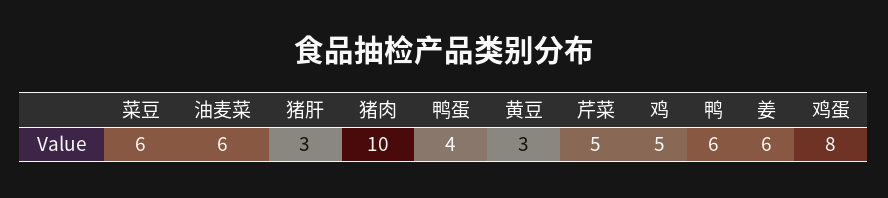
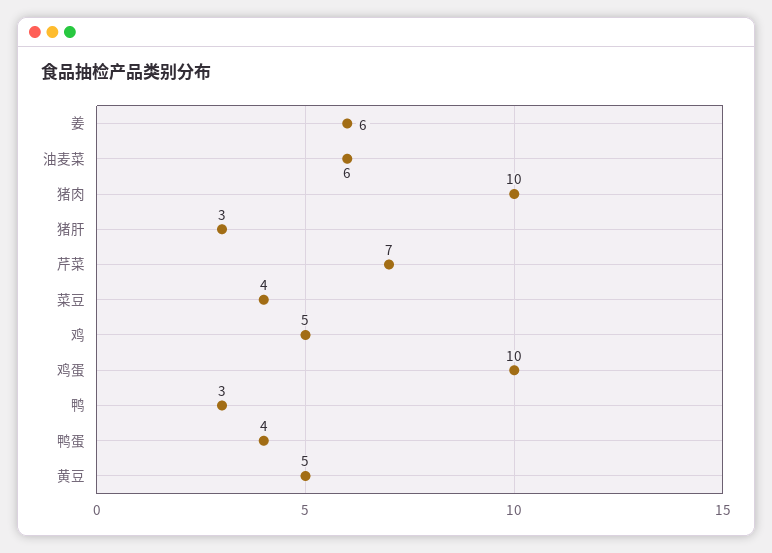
菜豆: 6 -> 4
黄豆: 3 -> 5
芹菜: 5 -> 7
鸭: 6 -> 3
鸡蛋: 8 -> 10

